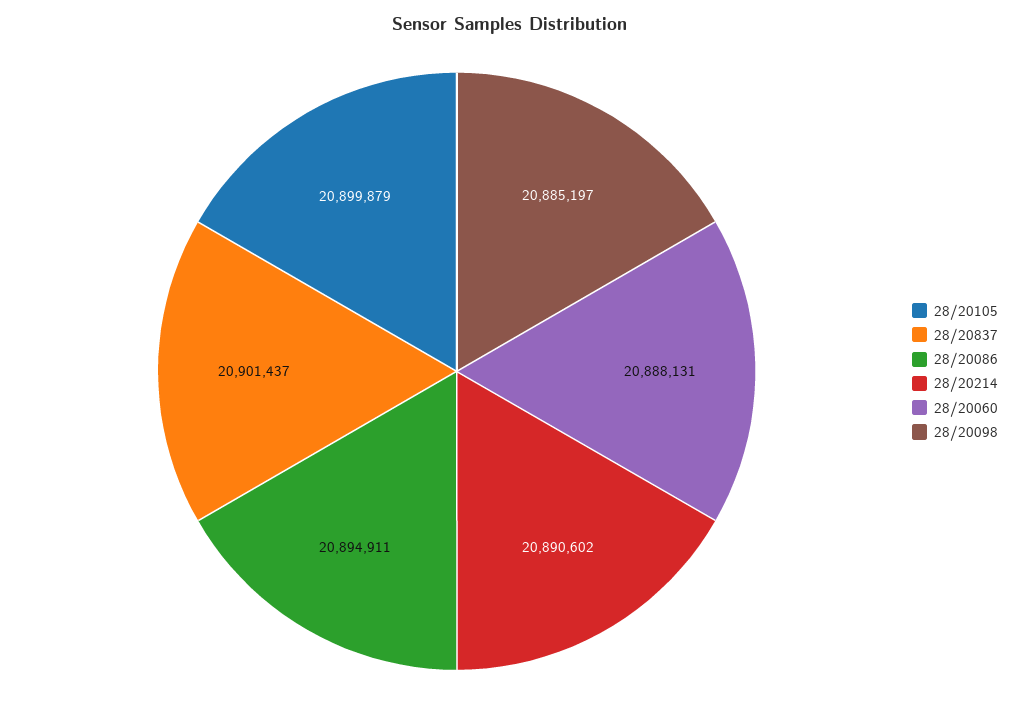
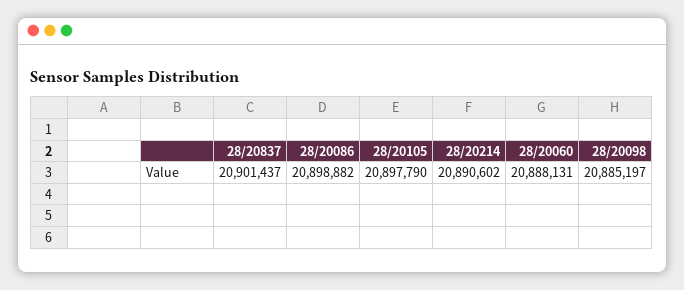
28/20105: 20899879 -> 20897790
28/20086: 20894911 -> 20898882

